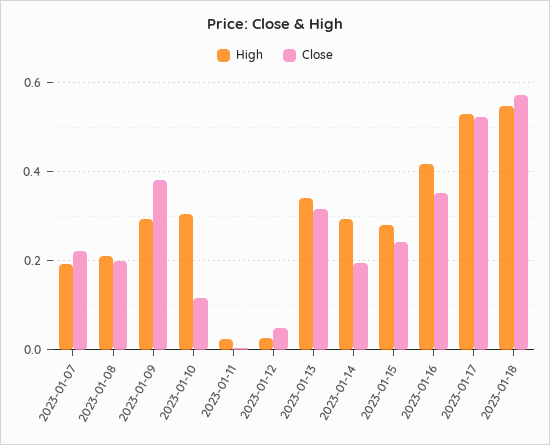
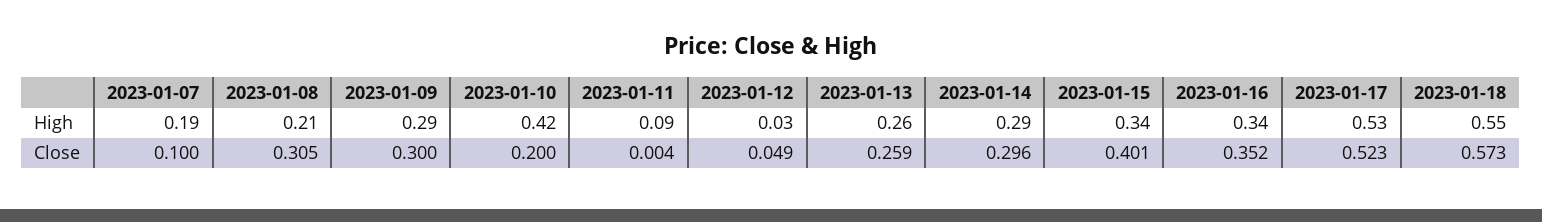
Close, 2023-01-07: 0.22 -> 0.1
Close, 2023-01-08: 0.2 -> 0.305
Close, 2023-01-09: 0.38 -> 0.3
High, 2023-01-10: 0.3 -> 0.42
Close, 2023-01-10: 0.12 -> 0.2
High, 2023-01-11: 0.02 -> 0.09
High, 2023-01-13: 0.34 -> 0.26
Close, 2023-01-13: 0.32 -> 0.259
Close, 2023-01-14: 0.2 -> 0.296
High, 2023-01-15: 0.28 -> 0.34
Close, 2023-01-15: 0.24 -> 0.401
High, 2023-01-16: 0.42 -> 0.34

